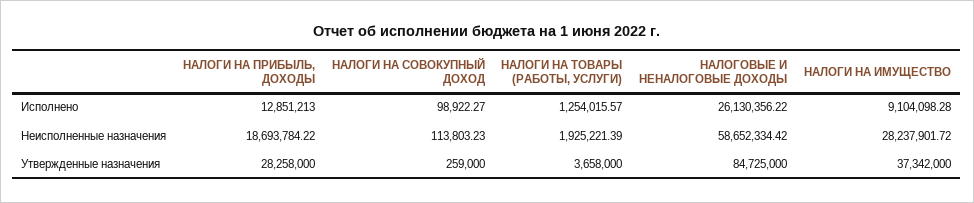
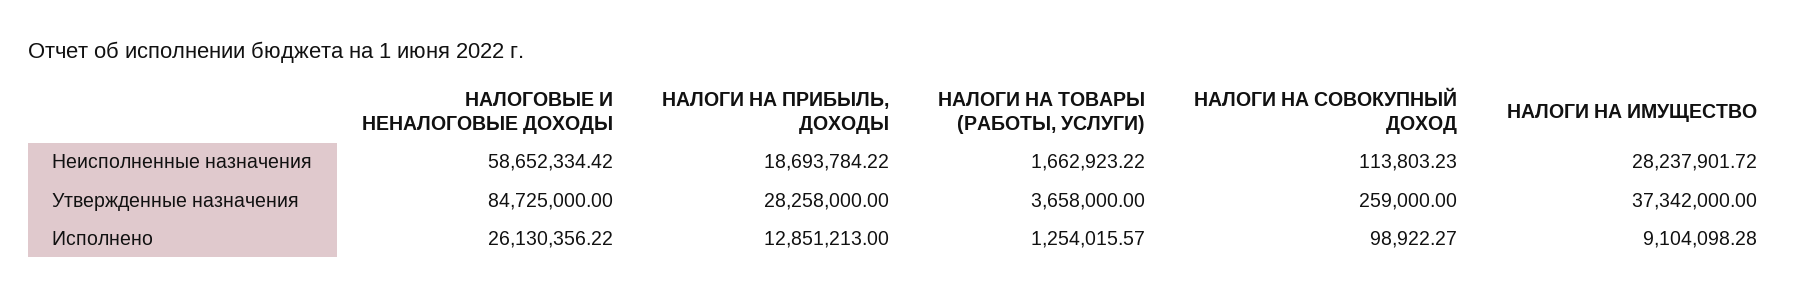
НАЛОГИ НА ТОВАРЫ (РАБОТЫ, УСЛУГИ), Неисполненные назначения: 1925221.39 -> 1662923.22

